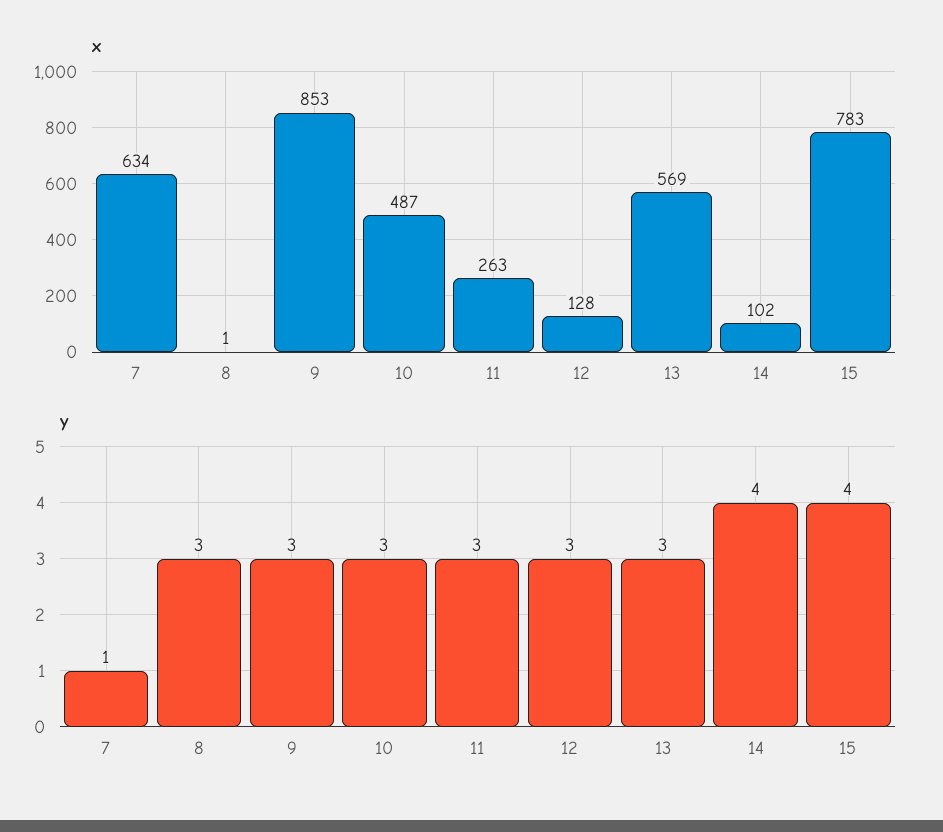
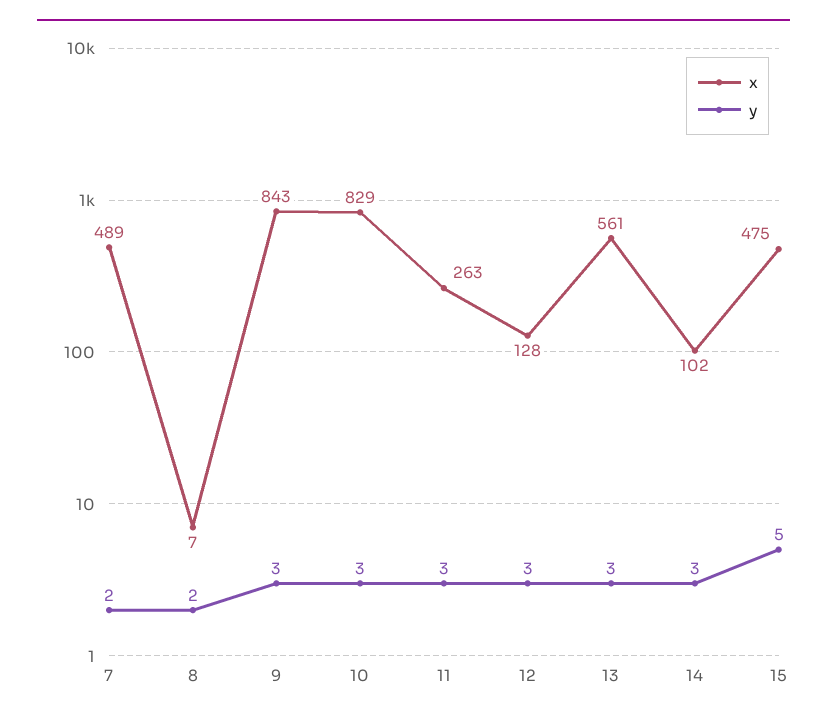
x, 7: 634 -> 489
x, 8: 1 -> 7
x, 9: 853 -> 843
x, 10: 487 -> 829
x, 13: 569 -> 561
x, 15: 783 -> 475
y, 7: 1 -> 2
y, 8: 3 -> 2
y, 14: 4 -> 3
y, 15: 4 -> 5

